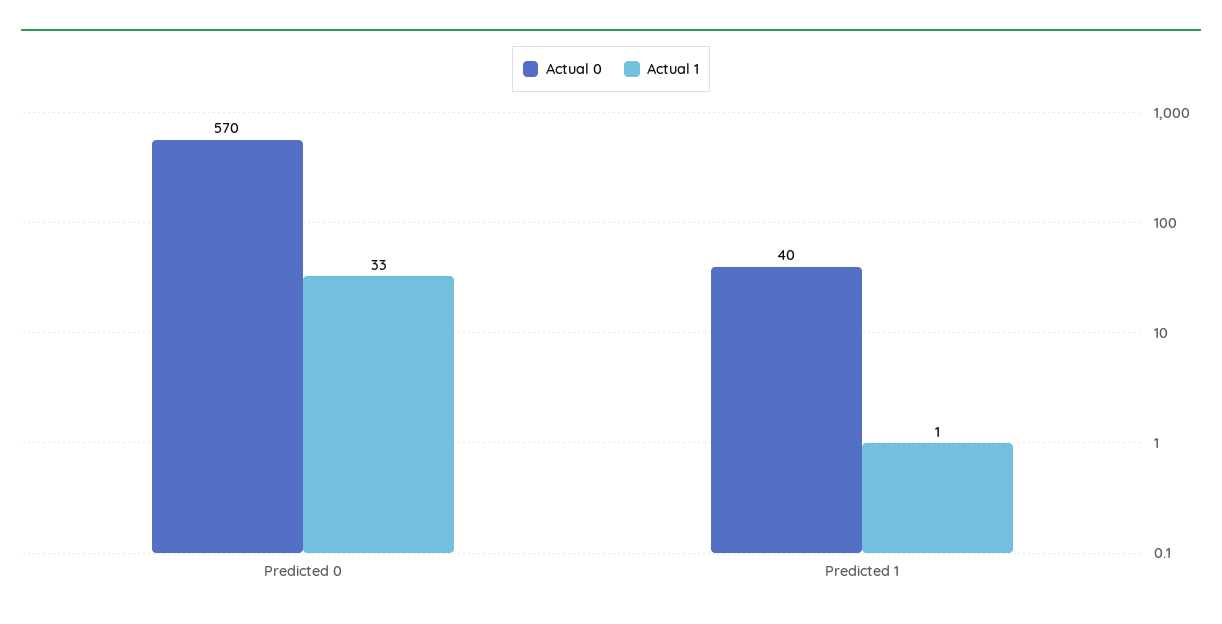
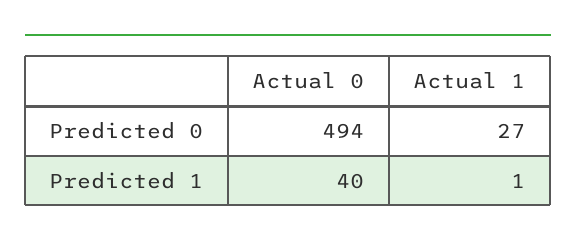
Actual 0, Predicted 0: 570 -> 494
Actual 1, Predicted 0: 33 -> 27

